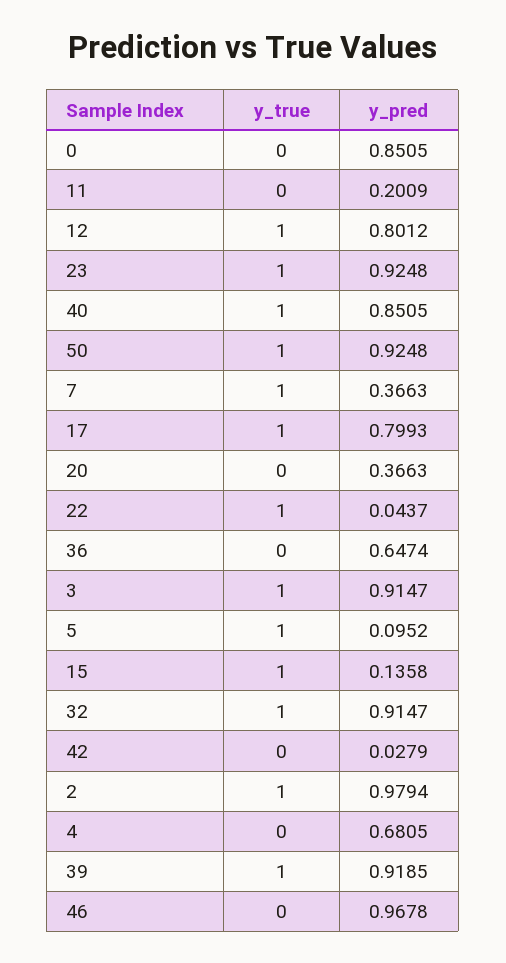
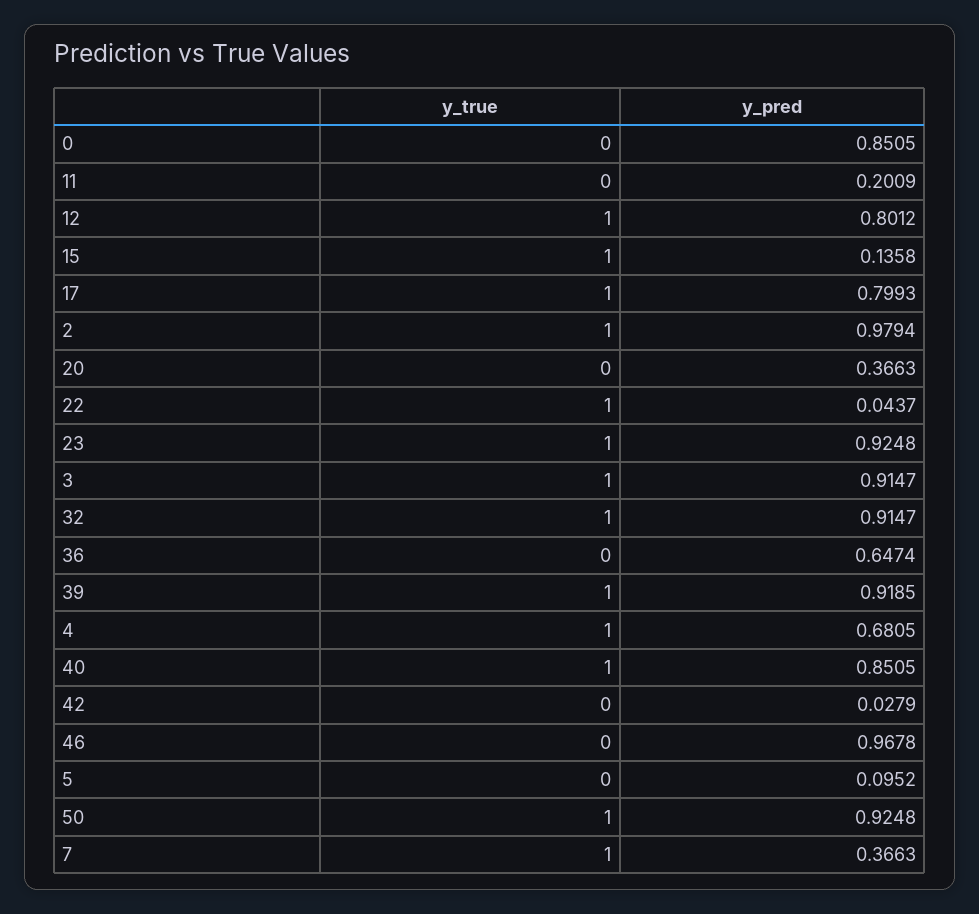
y_true, 5: 1 -> 0
y_true, 4: 0 -> 1

